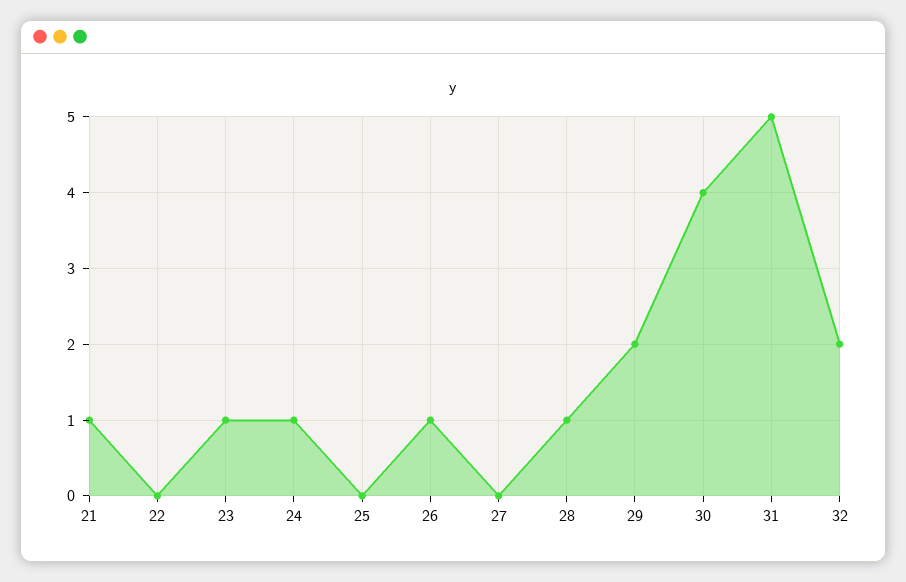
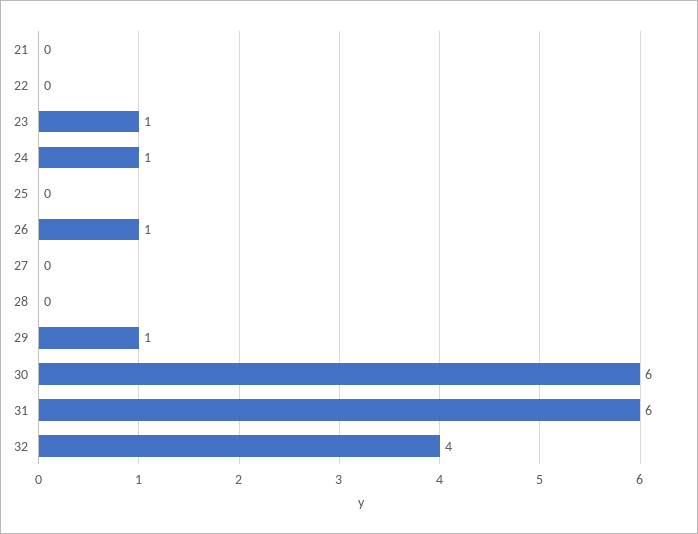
21: 1 -> 0
28: 1 -> 0
29: 2 -> 1
30: 4 -> 6
31: 5 -> 6
32: 2 -> 4

